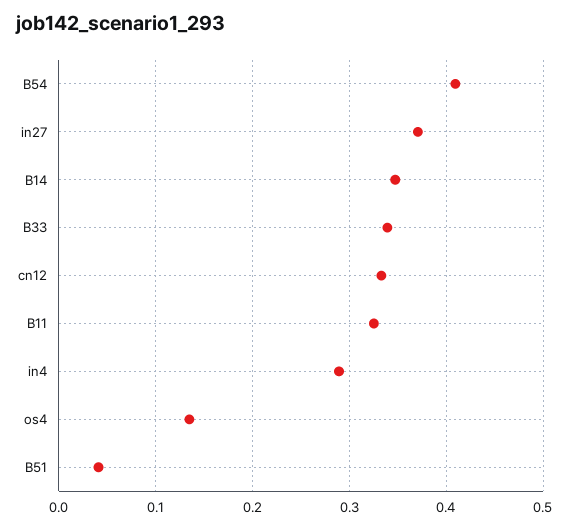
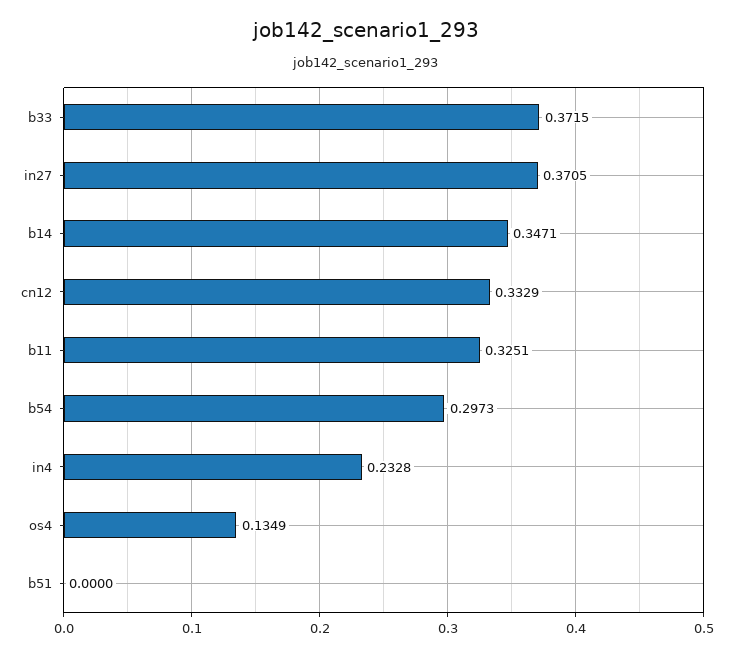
B54: 0.41 -> 0.2973
B33: 0.34 -> 0.3715
in4: 0.29 -> 0.2328
B51: 0.04 -> 0

